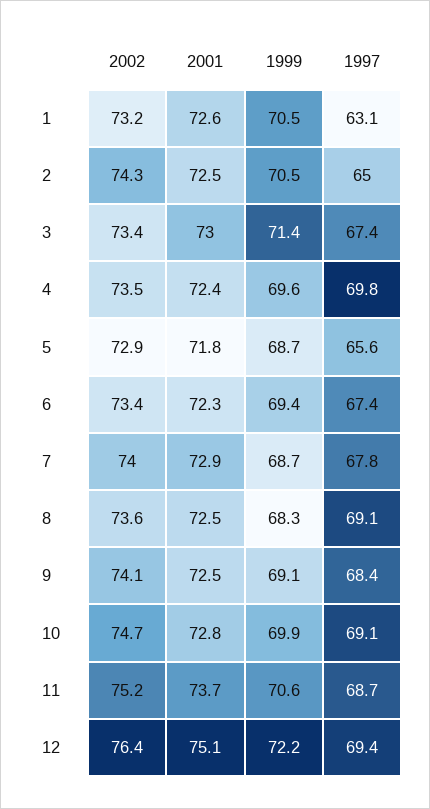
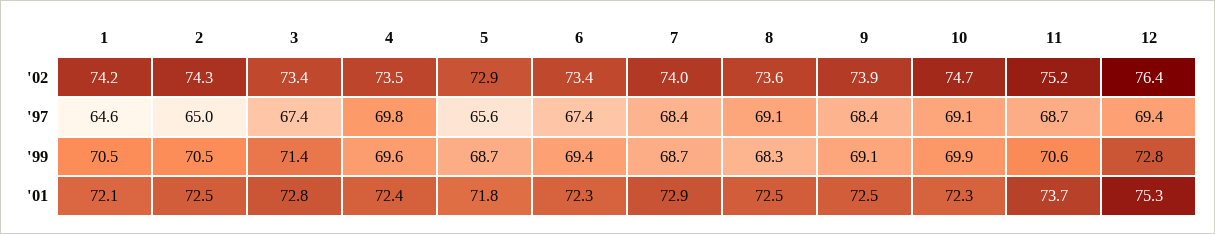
2002, 1: 73.2 -> 74.2
2001, 1: 72.6 -> 72.1
1997, 1: 63.1 -> 64.6
2001, 3: 73 -> 72.8
1997, 7: 67.8 -> 68.4
2002, 9: 74.1 -> 73.9
2001, 10: 72.8 -> 72.3
2001, 12: 75.1 -> 75.3
1999, 12: 72.2 -> 72.8

